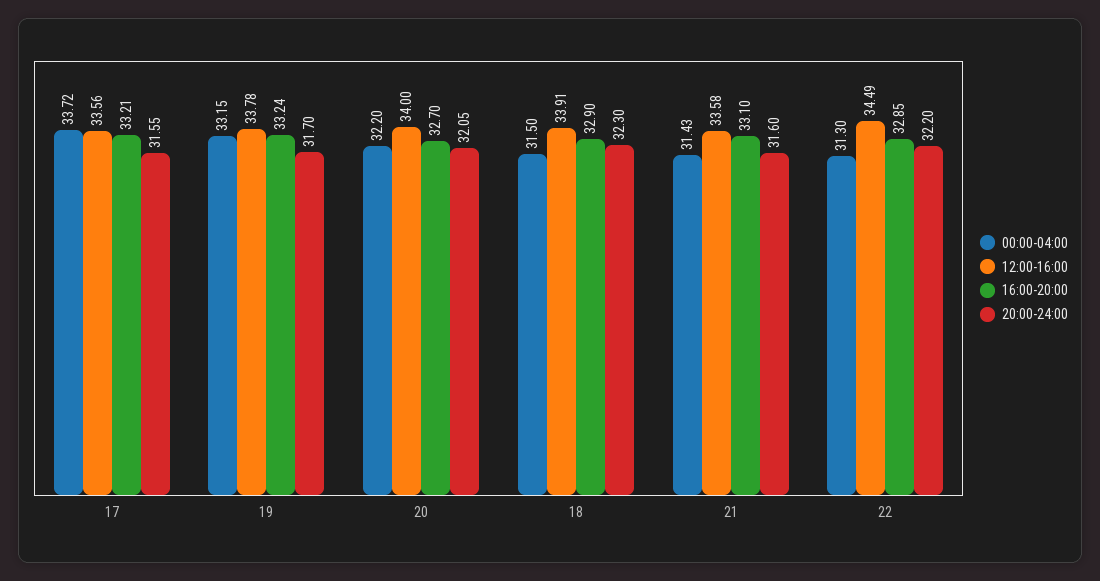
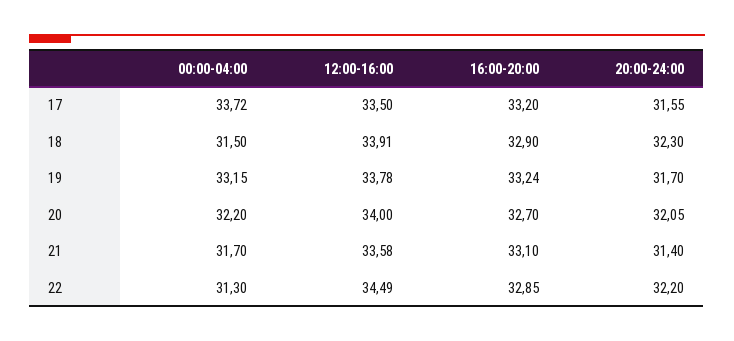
12:00-16:00, 17: 33.56 -> 33.5
16:00-20:00, 17: 33.21 -> 33.2
00:00-04:00, 21: 31.43 -> 31.7
20:00-24:00, 21: 31.6 -> 31.4

